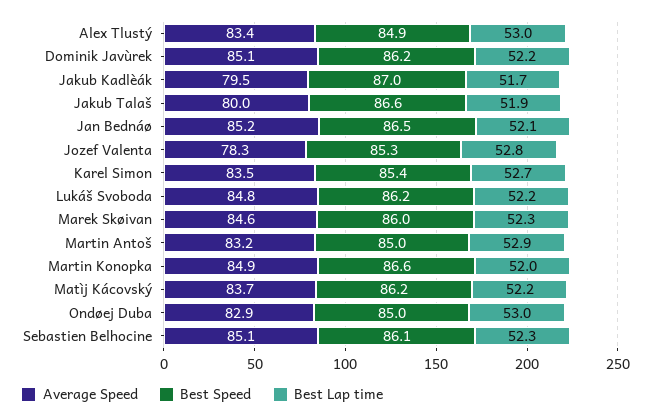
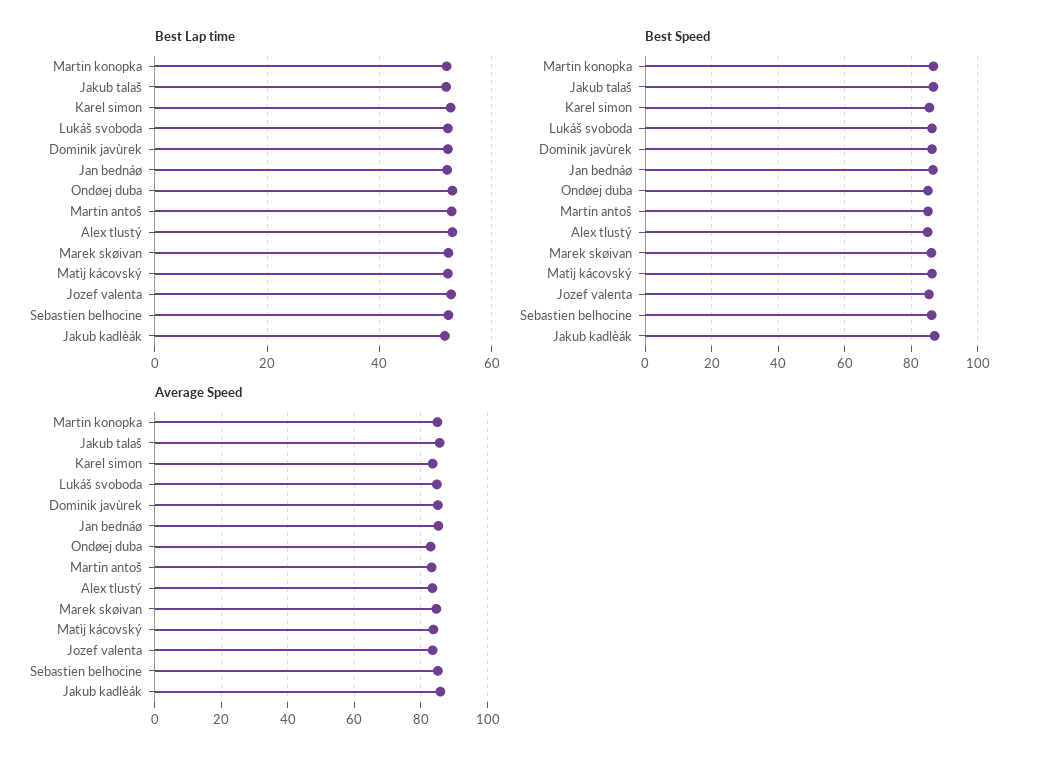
Average Speed, Jakub Kadlèák: 79.5 -> 86
Average Speed, Jakub Talaš: 80 -> 86
Average Speed, Jozef Valenta: 78.3 -> 84

